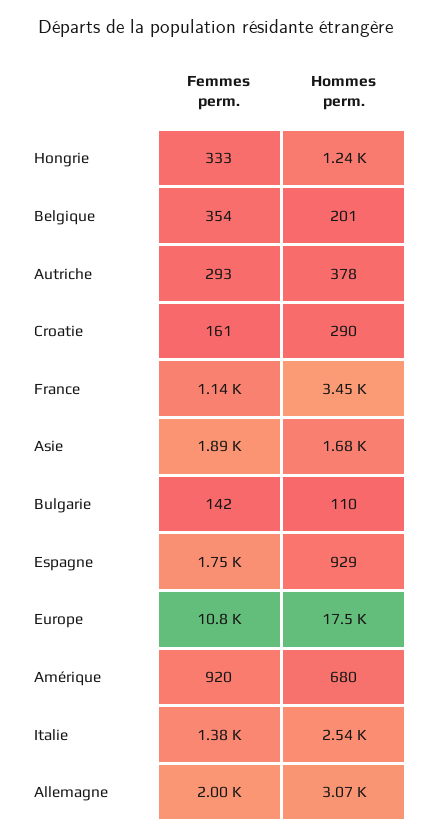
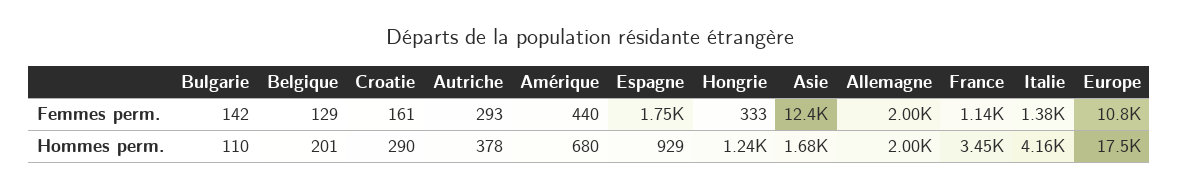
Femmes perm., Belgique: 354 -> 129
Femmes perm., Asie: 1890 -> 12400
Femmes perm., Amérique: 920 -> 440
Hommes perm., Italie: 2540 -> 4160
Hommes perm., Allemagne: 3070 -> 2000

